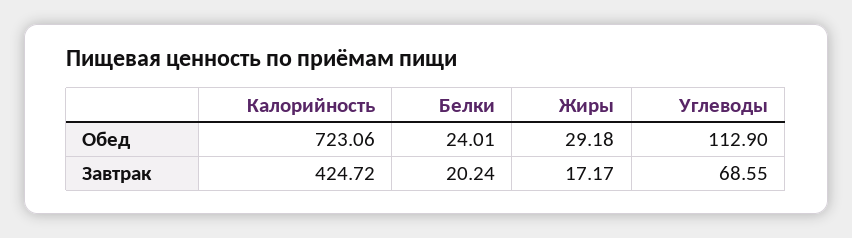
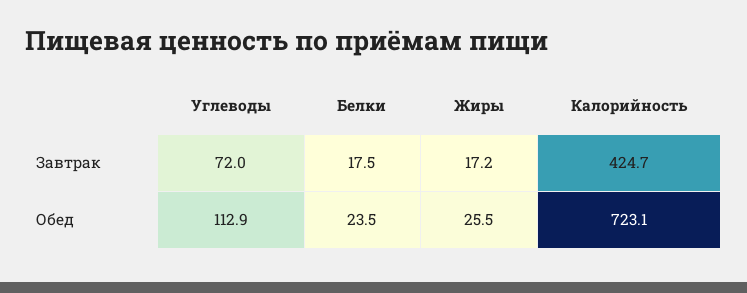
Белки, Обед: 24.01 -> 23.5
Жиры, Обед: 29.18 -> 25.5
Белки, Завтрак: 20.24 -> 17.5
Углеводы, Завтрак: 68.55 -> 72

